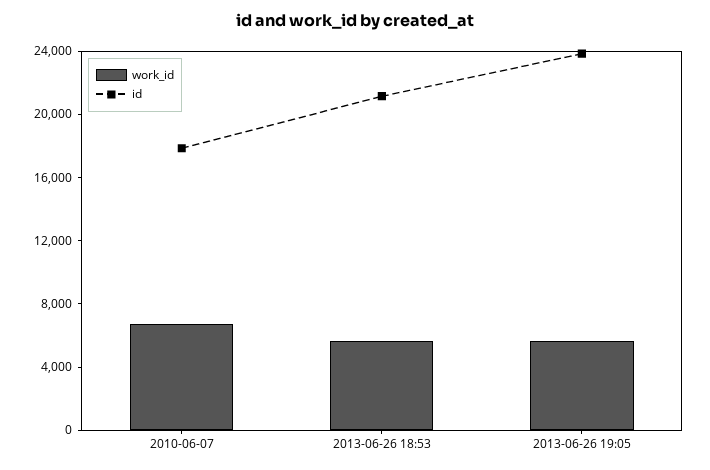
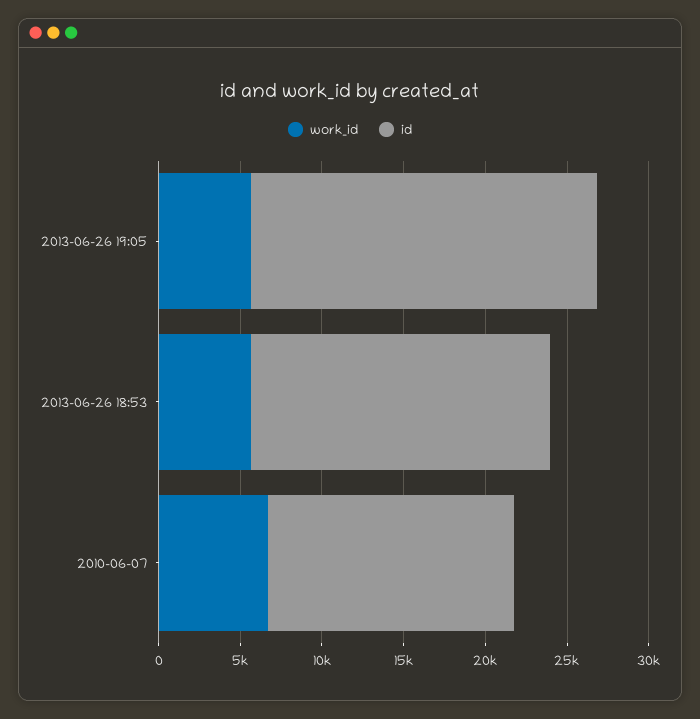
id, 2010-06-07: 18000 -> 15000
id, 2013-06-26 18:53: 21000 -> 18000
id, 2013-06-26 19:05: 24000 -> 21000

